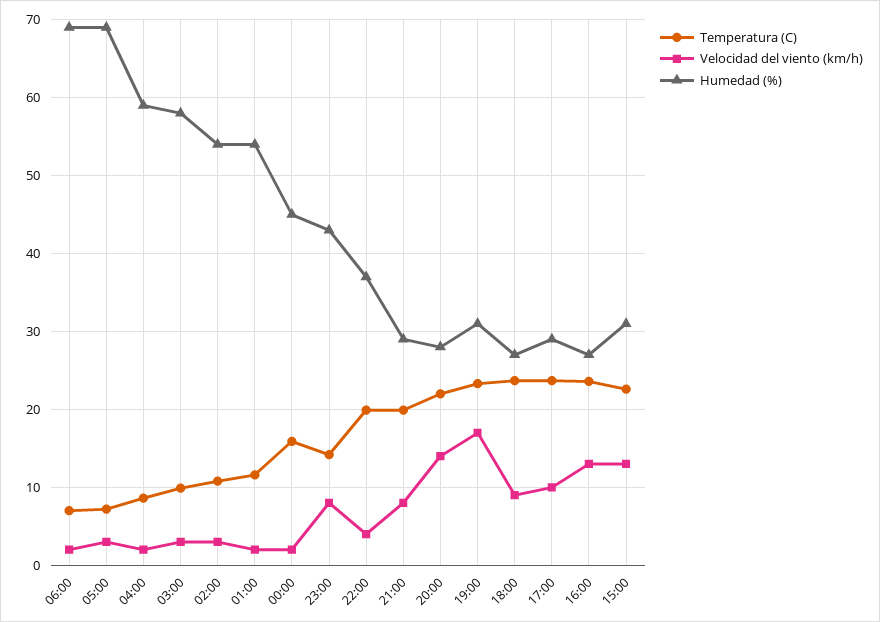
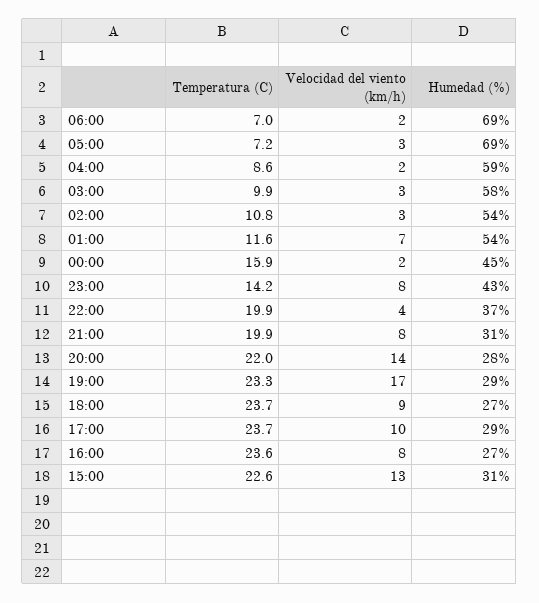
Velocidad del viento (km/h), 01:00: 2 -> 7
Humedad (%), 21:00: 29 -> 31
Humedad (%), 19:00: 31 -> 29
Velocidad del viento (km/h), 16:00: 13 -> 8

